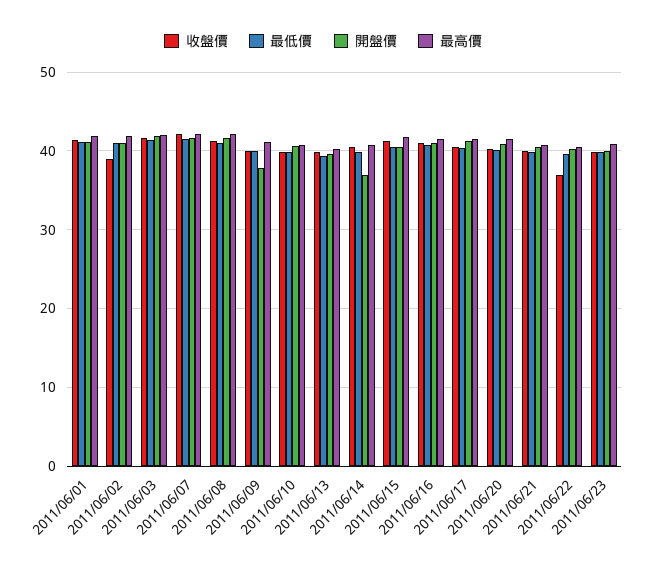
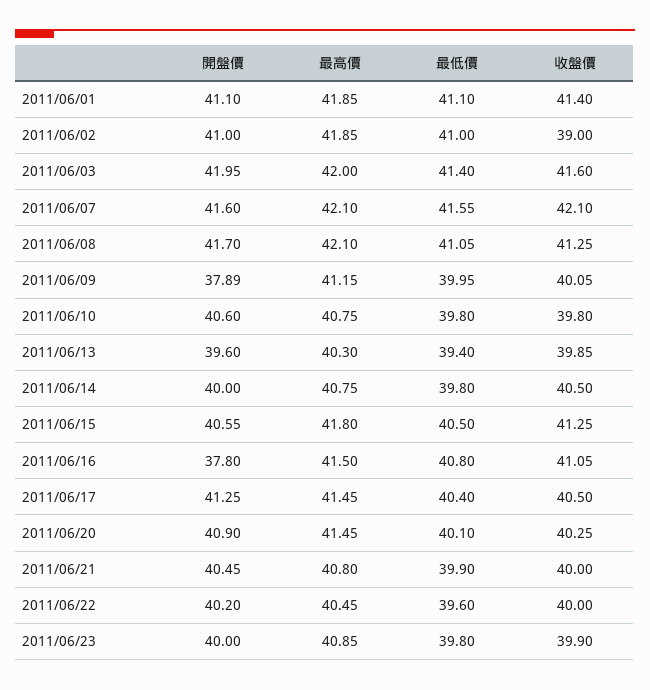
開盤價, 2011/06/14: 37 -> 40
開盤價, 2011/06/16: 41 -> 37.8
收盤價, 2011/06/22: 37 -> 40

